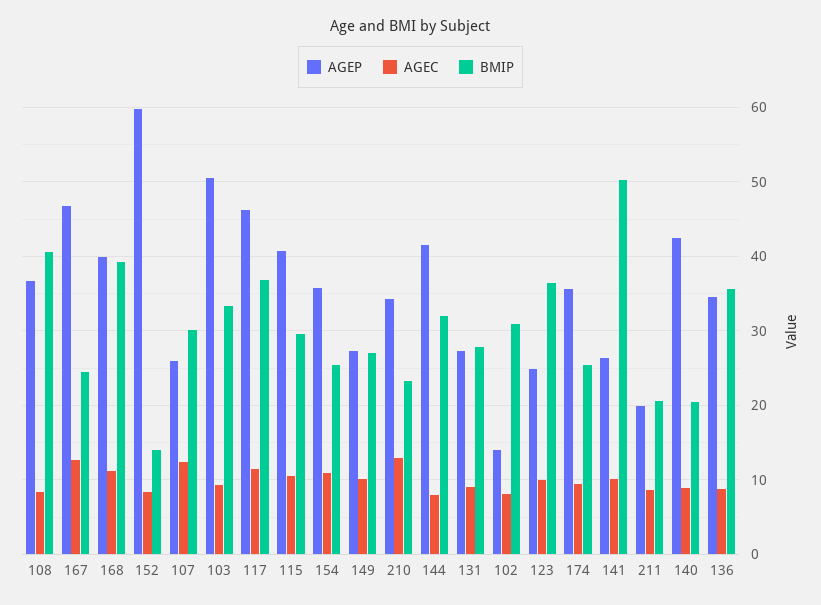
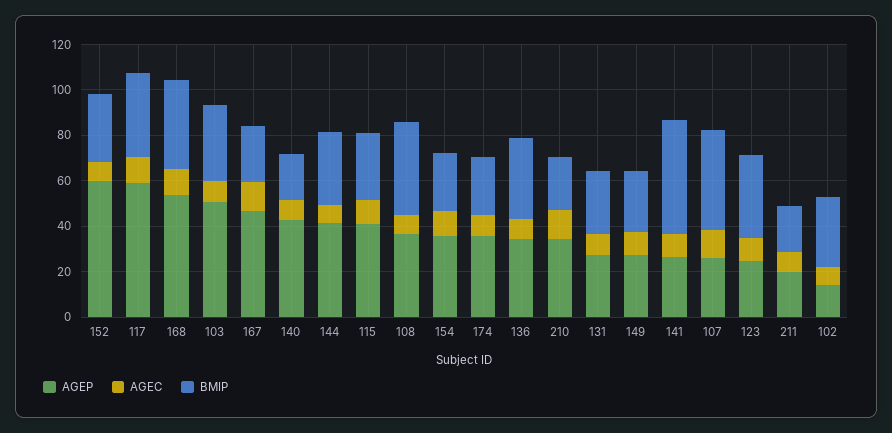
AGEP, 168: 40 -> 55
BMIP, 152: 14 -> 30
BMIP, 107: 30 -> 45
AGEP, 117: 46 -> 60

